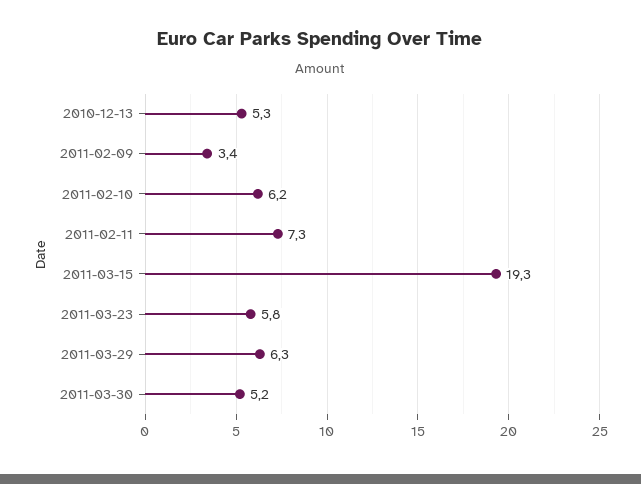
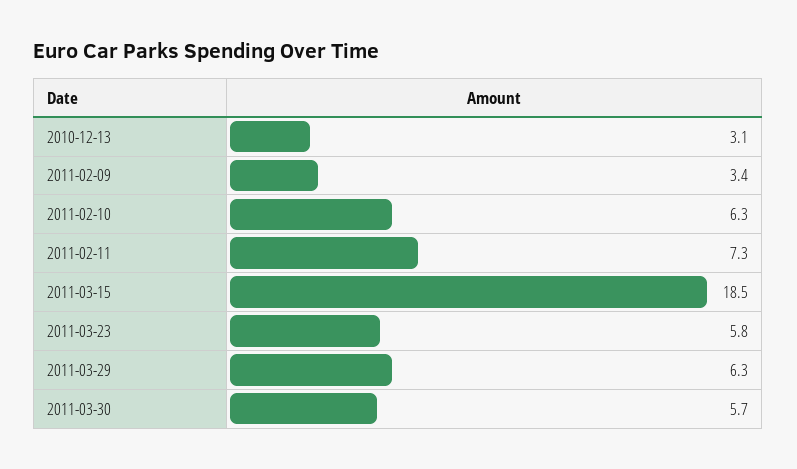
2010-12-13: 5.3 -> 3.1
2011-02-10: 6.2 -> 6.3
2011-03-15: 19.3 -> 18.5
2011-03-30: 5.2 -> 5.7

